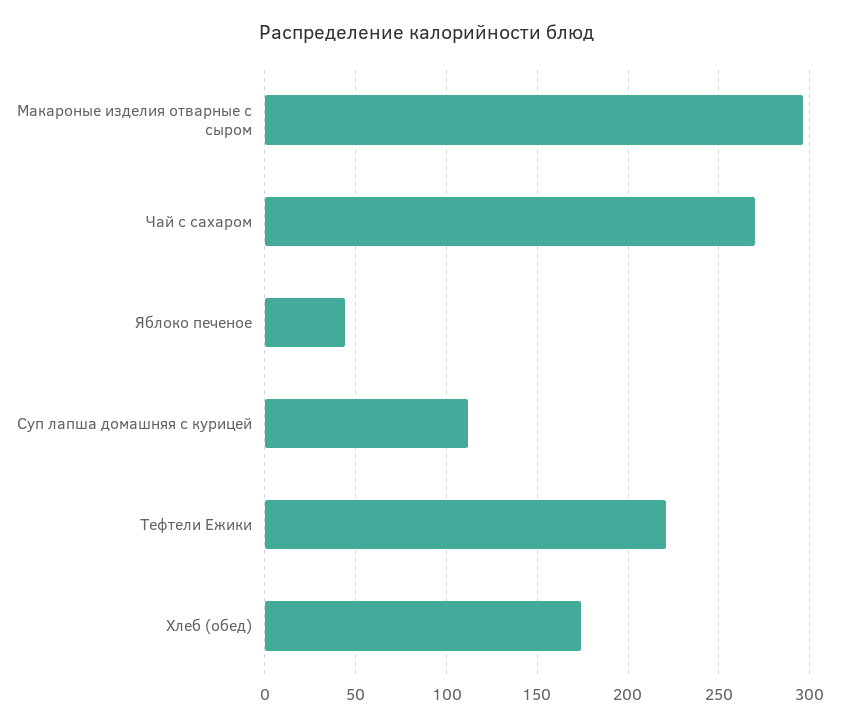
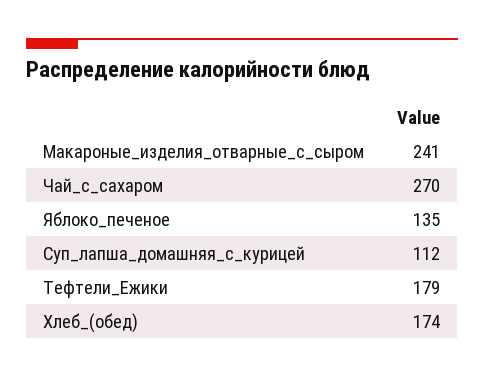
Макароные изделия отварные с сыром: 295 -> 241
Яблоко печеное: 45 -> 135
Тефтели Ежики: 220 -> 179

